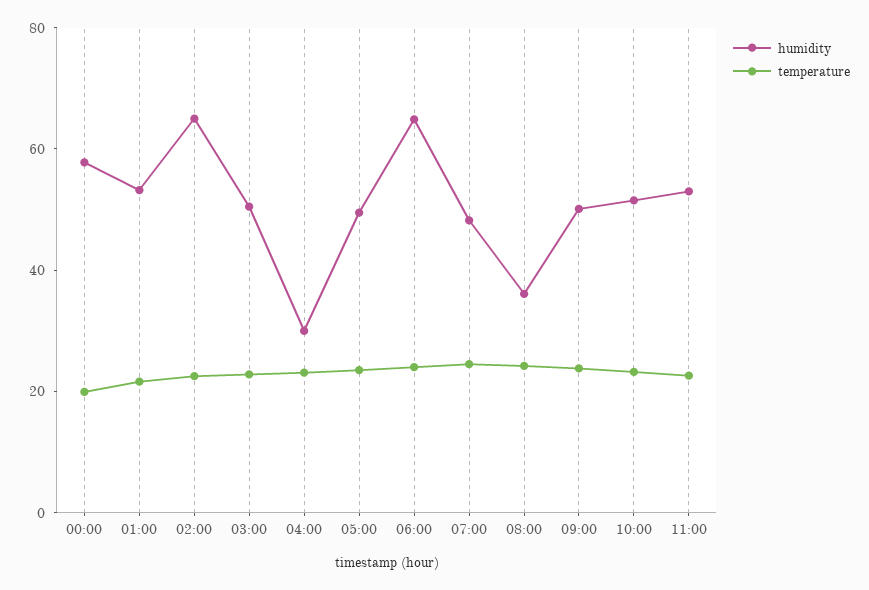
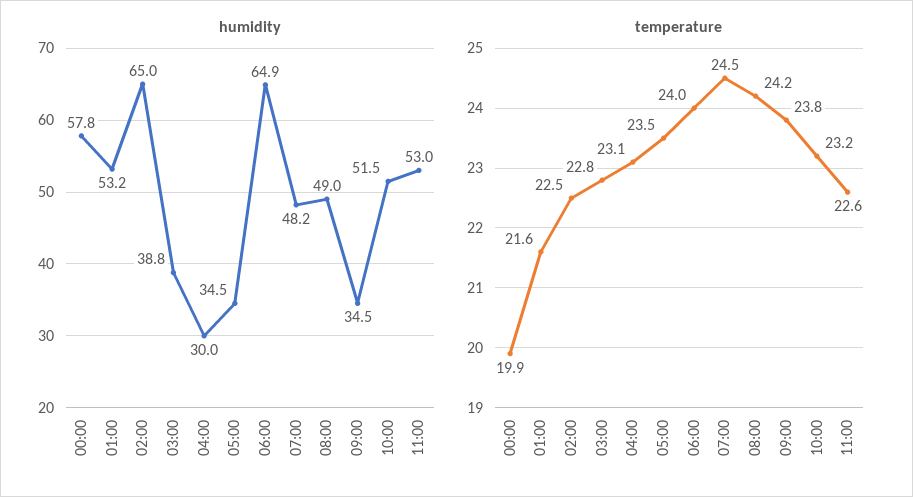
humidity, 03:00: 50 -> 38.8
humidity, 05:00: 50 -> 34.5
humidity, 08:00: 35 -> 49
humidity, 09:00: 50 -> 34.5

